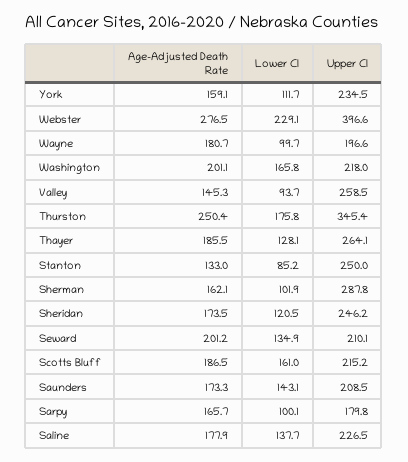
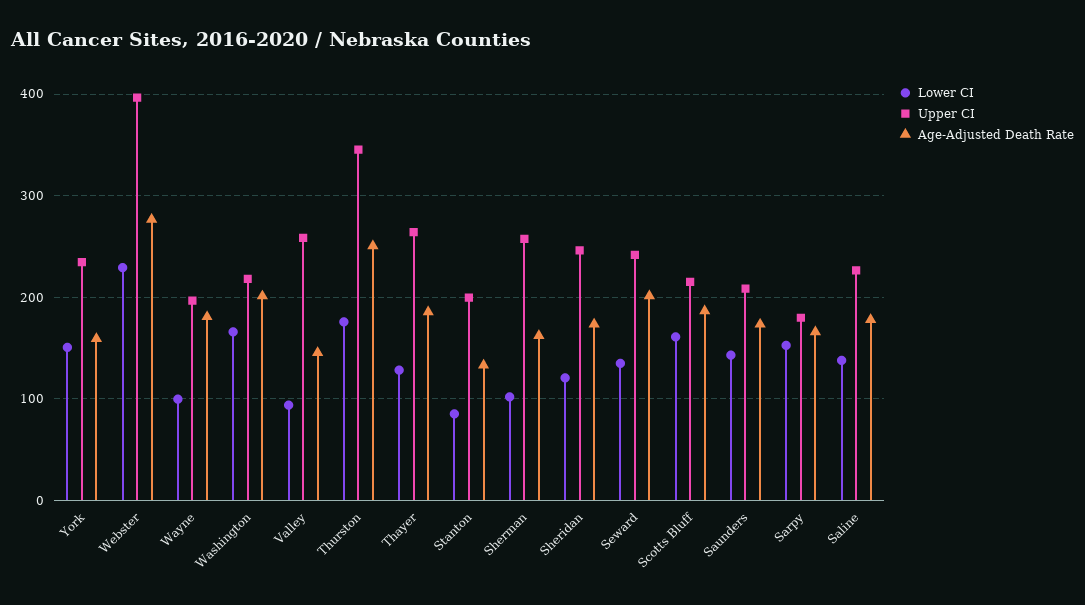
Lower CI, York: 111.7 -> 150
Upper CI, Stanton: 250 -> 200
Upper CI, Sherman: 287.8 -> 260
Upper CI, Seward: 210.1 -> 240
Lower CI, Sarpy: 100.1 -> 150

